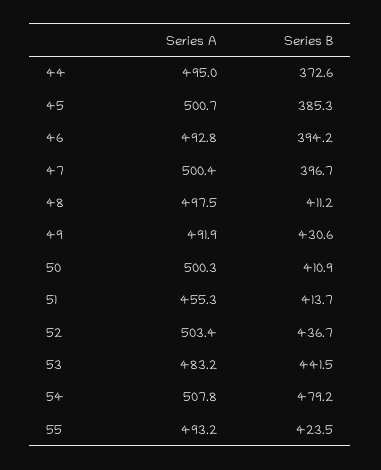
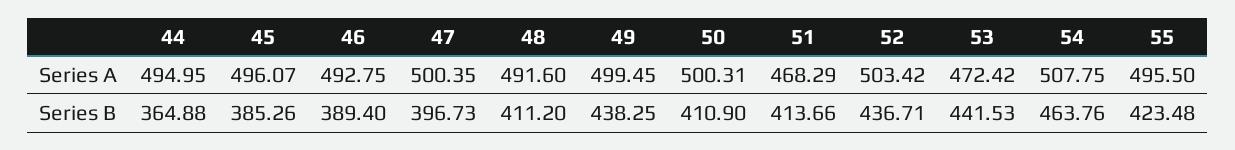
Series B, 44: 372.6 -> 364.88
Series A, 45: 500.7 -> 496.07
Series B, 46: 394.2 -> 389.4
Series A, 48: 497.5 -> 491.6
Series A, 49: 491.9 -> 499.45
Series B, 49: 430.6 -> 438.25
Series A, 51: 455.3 -> 468.29
Series A, 53: 483.2 -> 472.42
Series B, 54: 479.2 -> 463.76
Series A, 55: 493.2 -> 495.5

